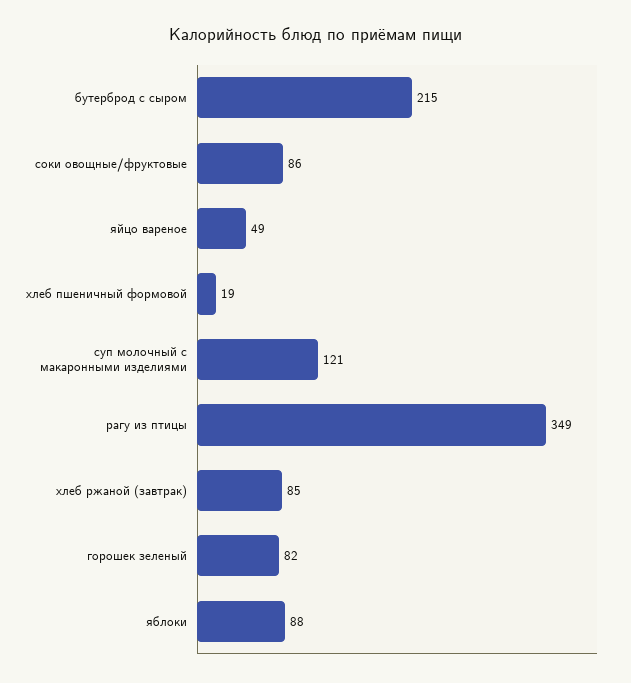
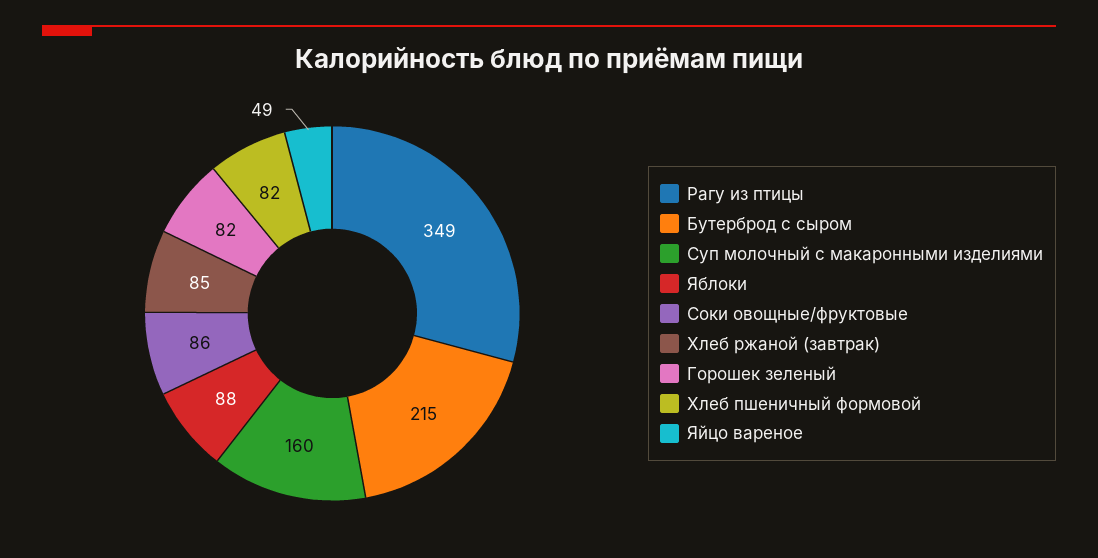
хлеб пшеничный формовой: 19 -> 82
суп молочный с макаронными изделиями: 121 -> 160

